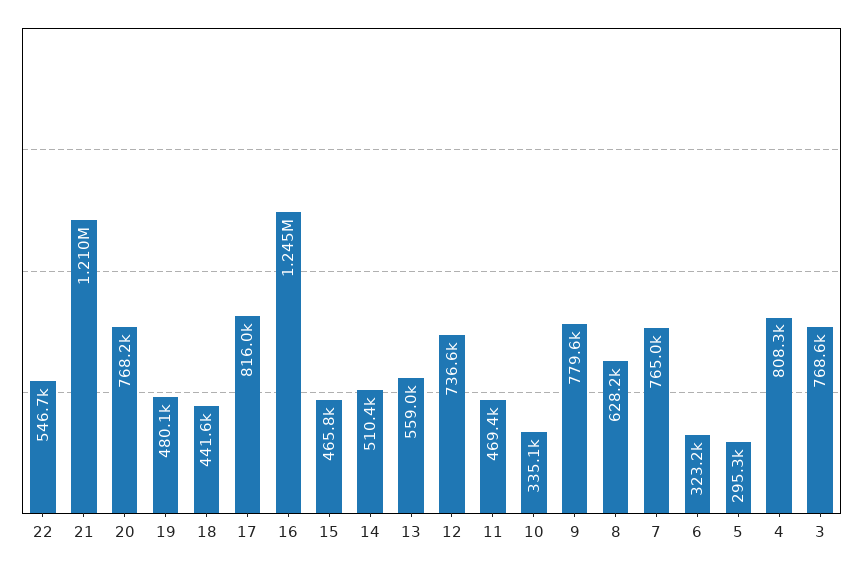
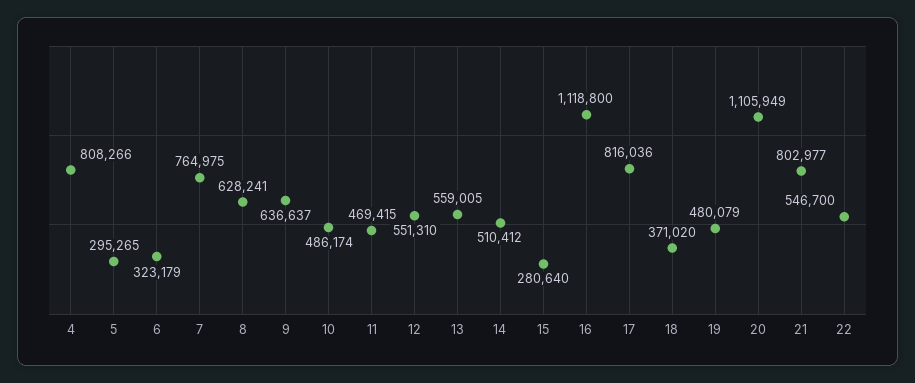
21: 1210000 -> 802977
20: 768200 -> 1105949
18: 441600 -> 371020
16: 1245000 -> 1118800
15: 465800 -> 280640
12: 736600 -> 551310
10: 335100 -> 486174
9: 779600 -> 636637
3: 768600 -> none

